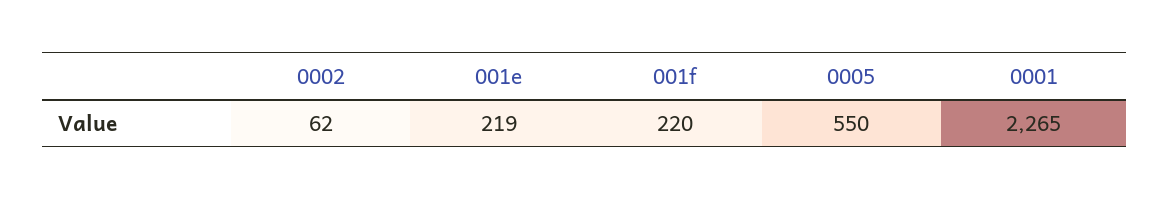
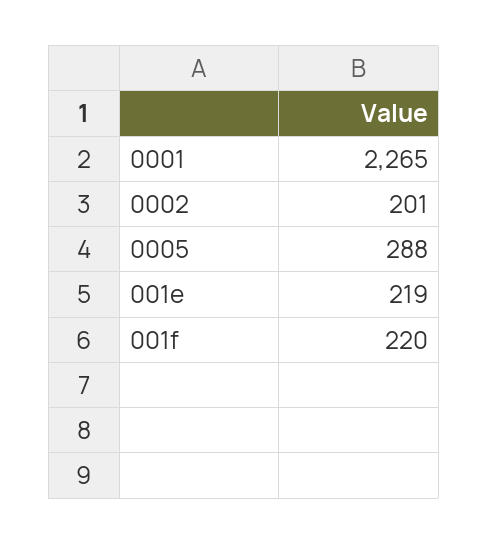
0002: 62 -> 201
0005: 550 -> 288

